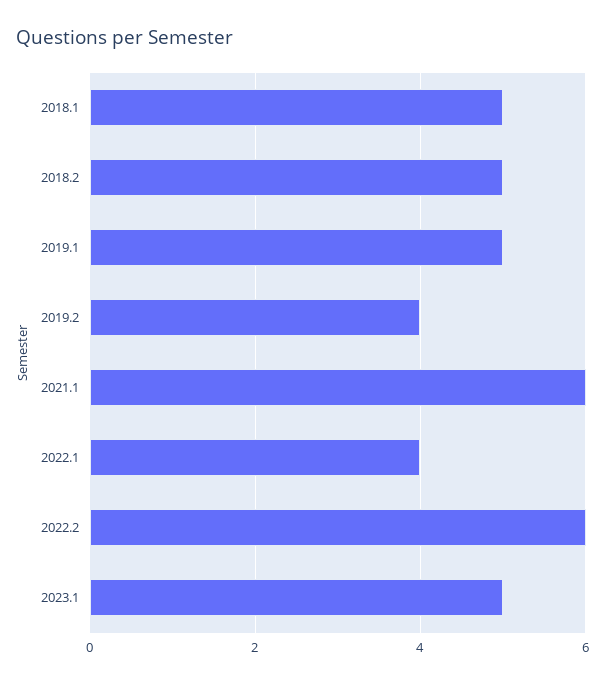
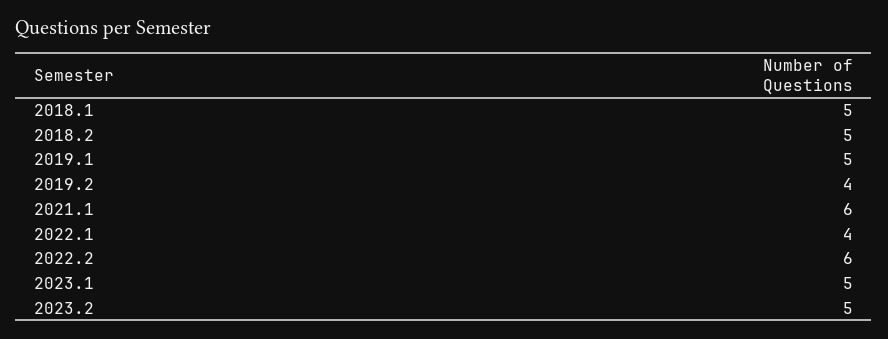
2023.2: none -> 5

